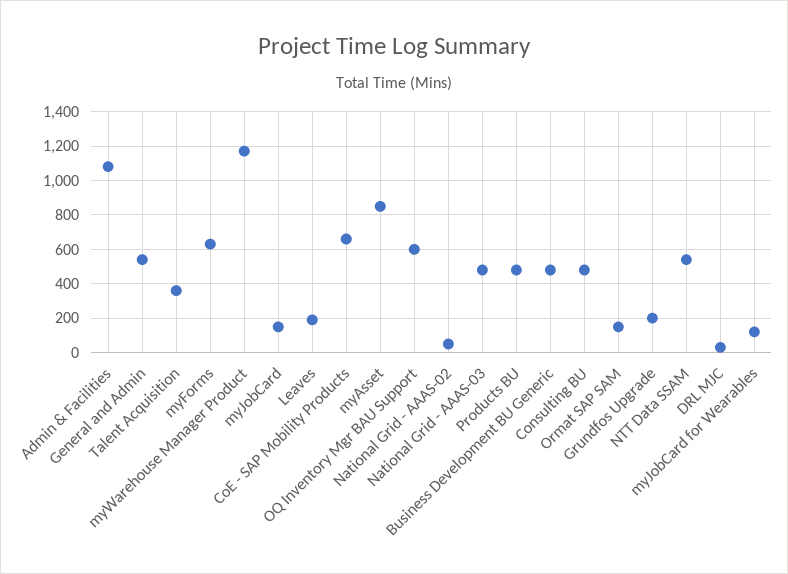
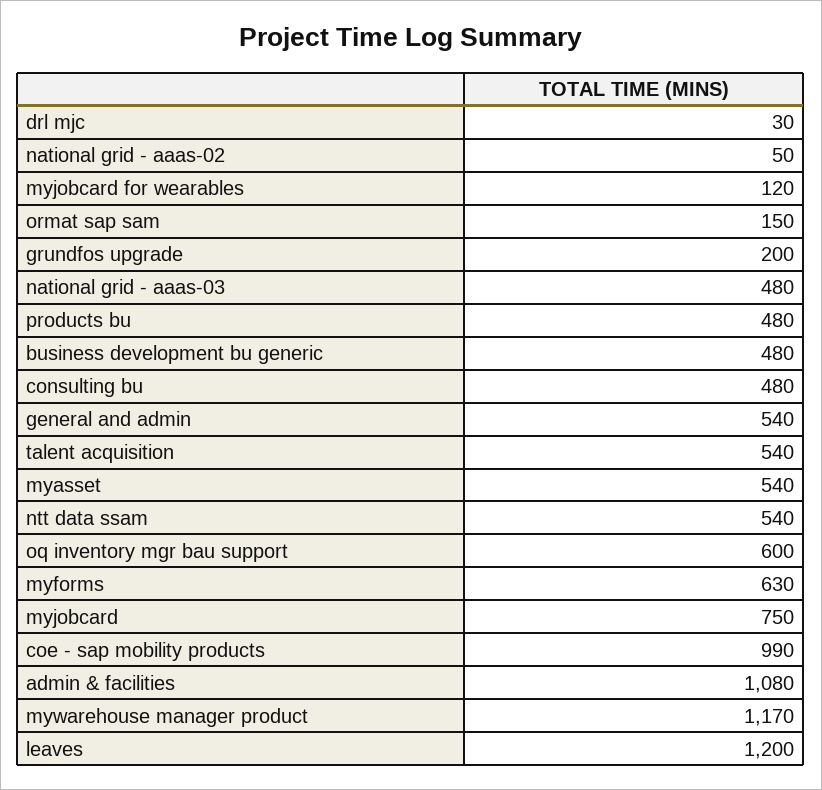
Talent Acquisition: 350 -> 540
myJobCard: 150 -> 750
Leaves: 200 -> 1200
CoE - SAP Mobility Products: 650 -> 990
myAsset: 850 -> 540

